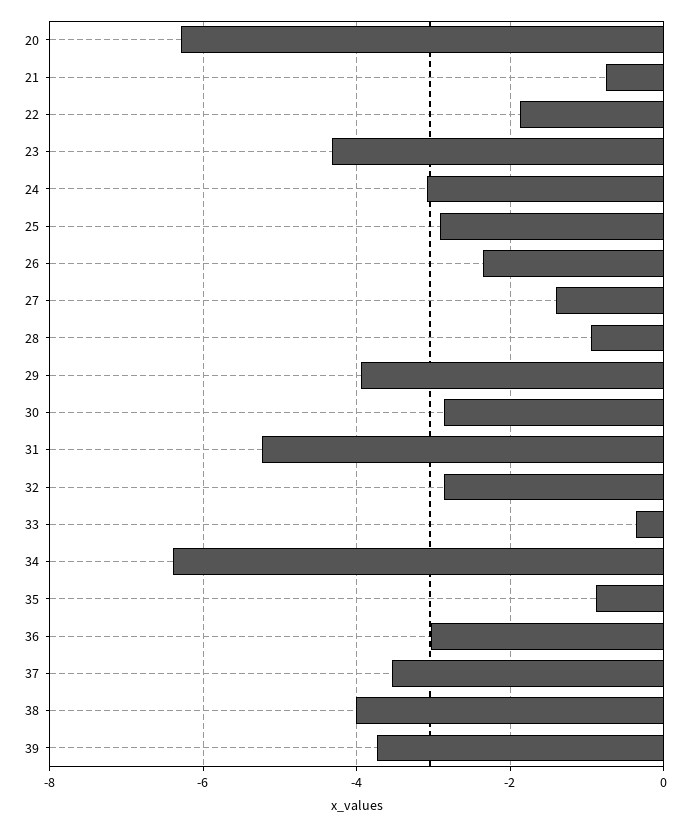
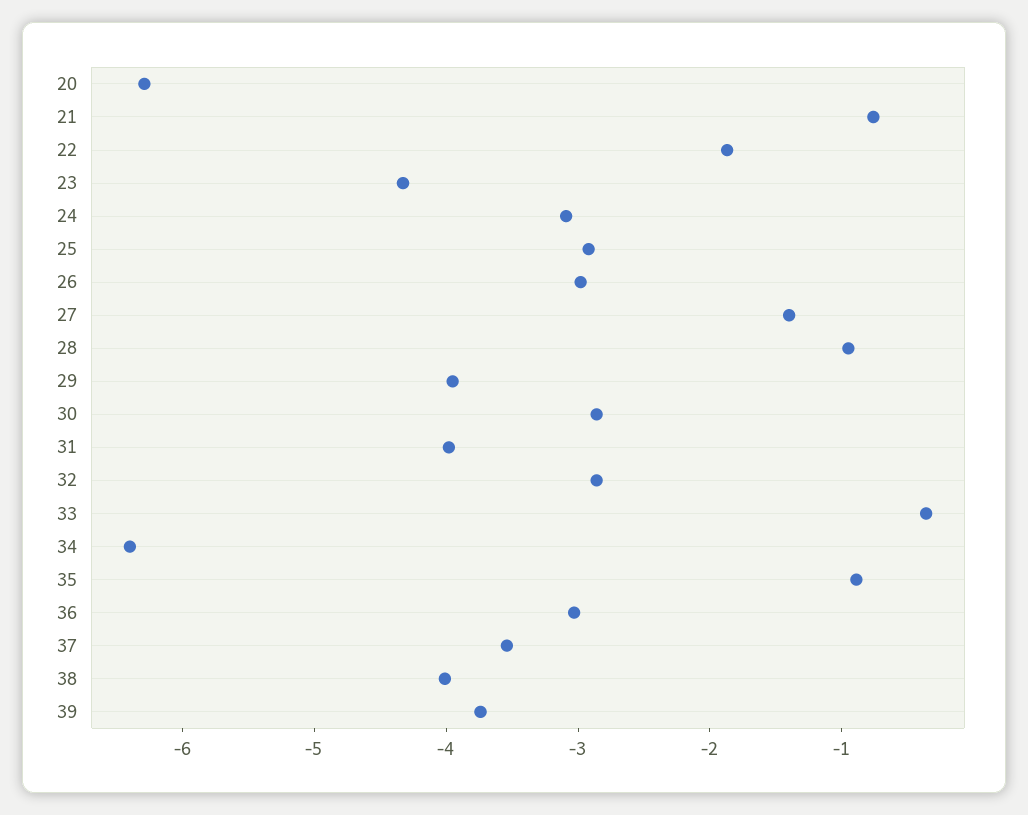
26: -2.4 -> -3
31: -5.2 -> -4

